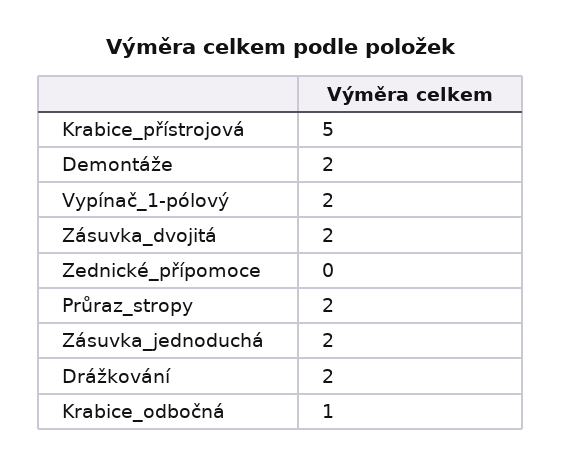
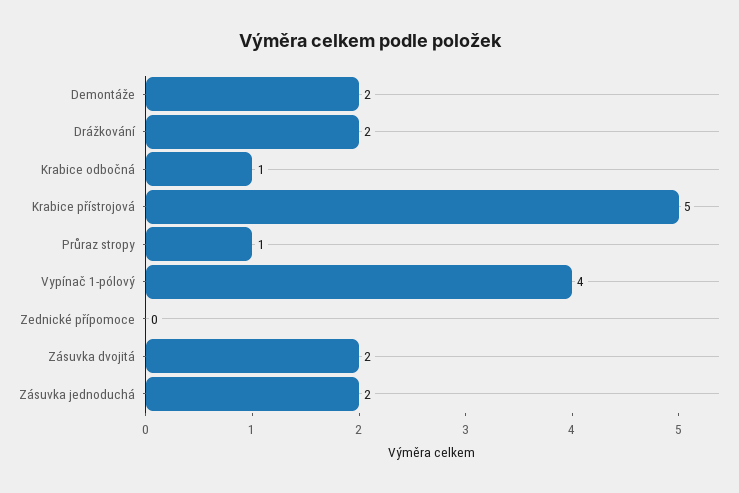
Vypínač_1-pólový: 2 -> 4
Průraz_stropy: 2 -> 1

